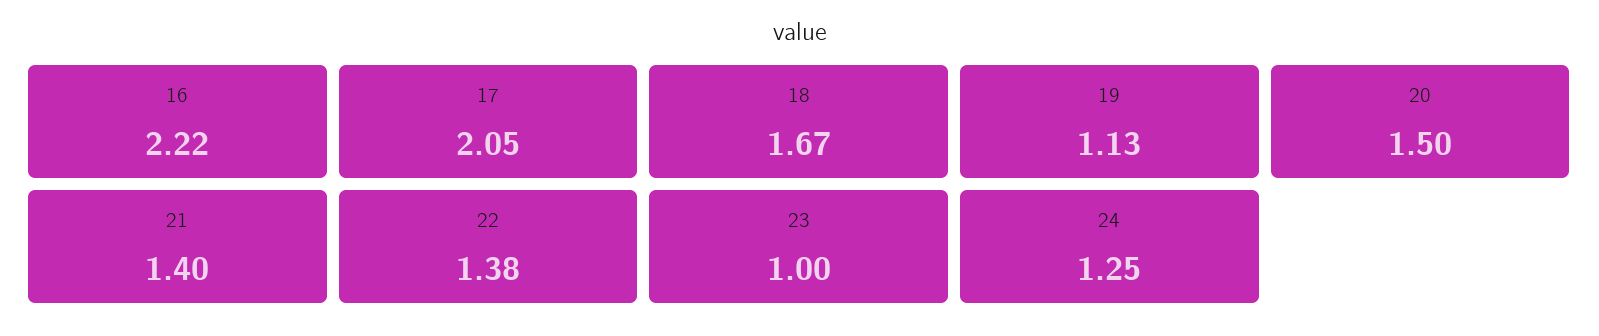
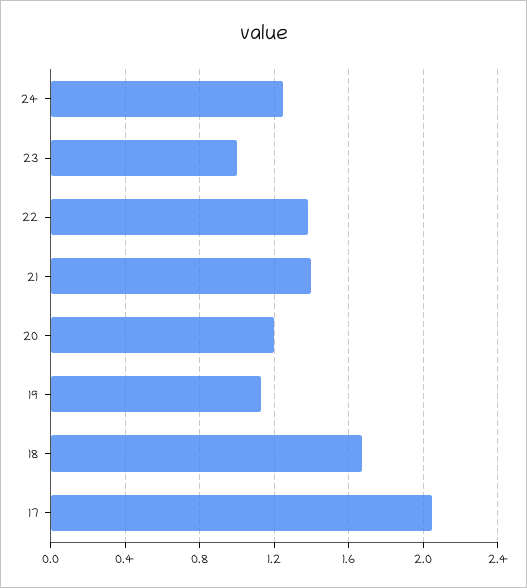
16: 2.22 -> none
20: 1.5 -> 1.2

